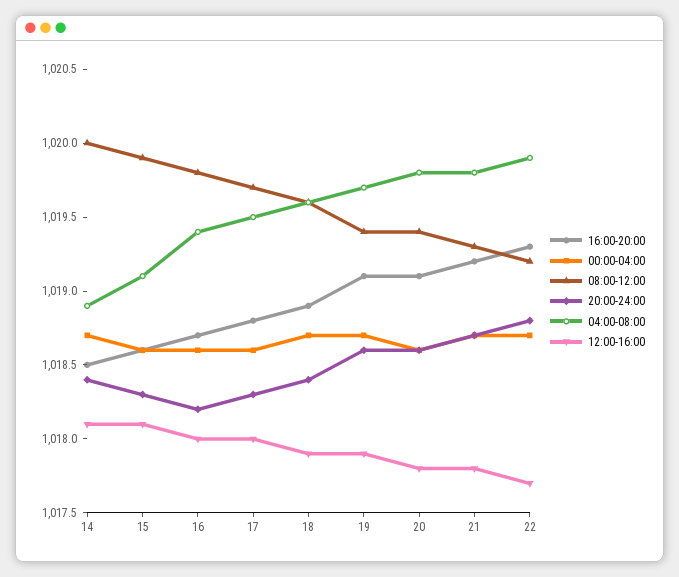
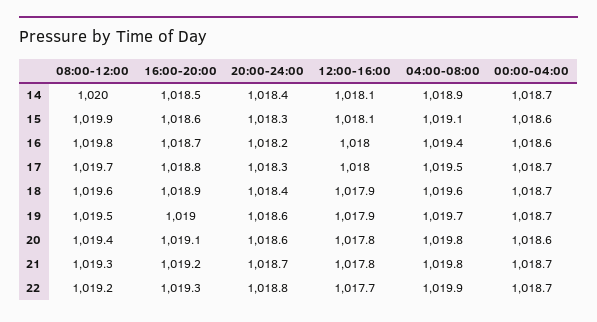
00:00-04:00, 17: 1018.6 -> 1018.7
16:00-20:00, 19: 1019.1 -> 1019
08:00-12:00, 19: 1019.4 -> 1019.5

